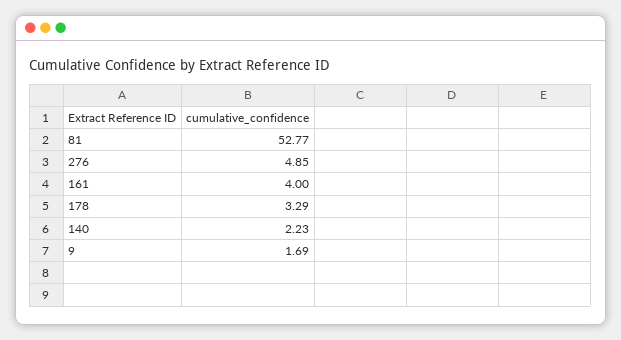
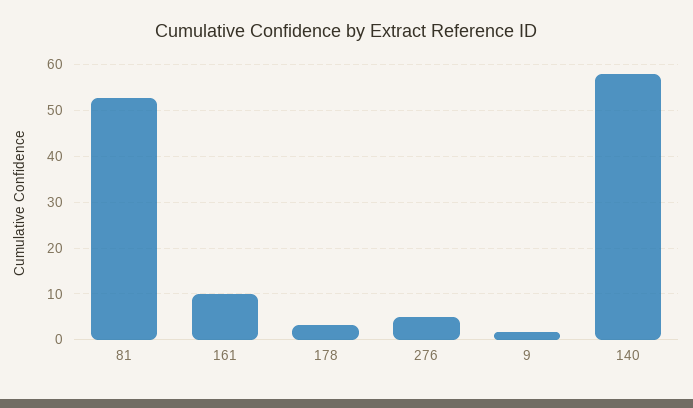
161: 4 -> 10
140: 2.23 -> 58

